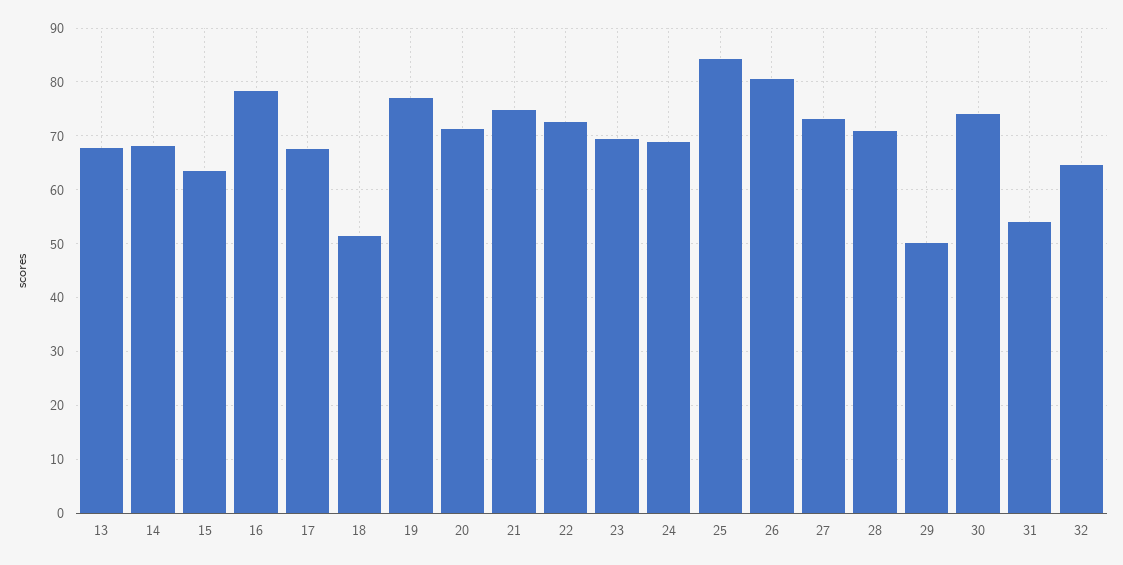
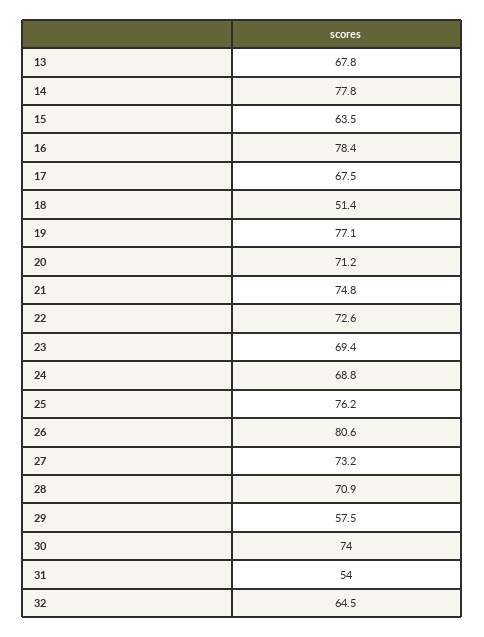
14: 68 -> 77.8
25: 84 -> 76.2
29: 50 -> 57.5

